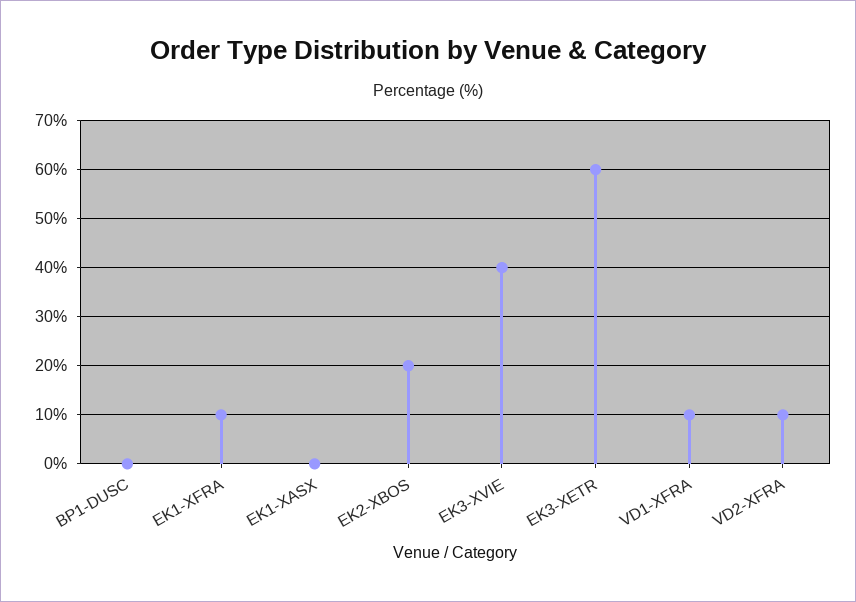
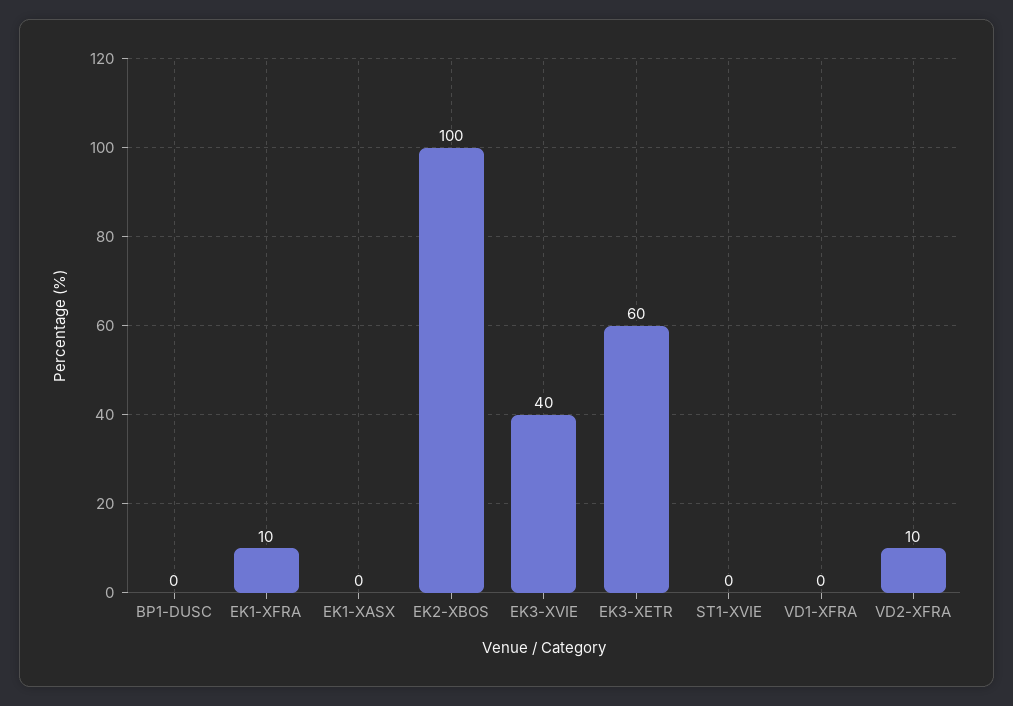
EK2-XBOS: 20 -> 100
VD1-XFRA: 10 -> 0
ST1-XVIE: none -> 0

